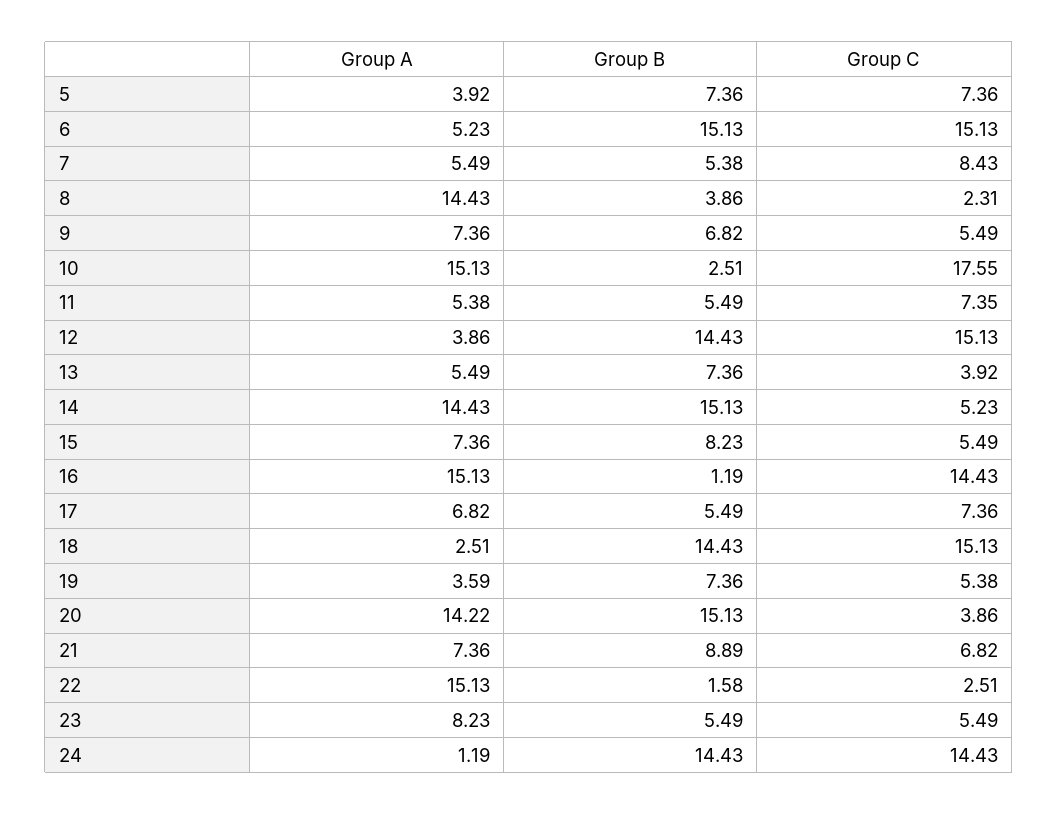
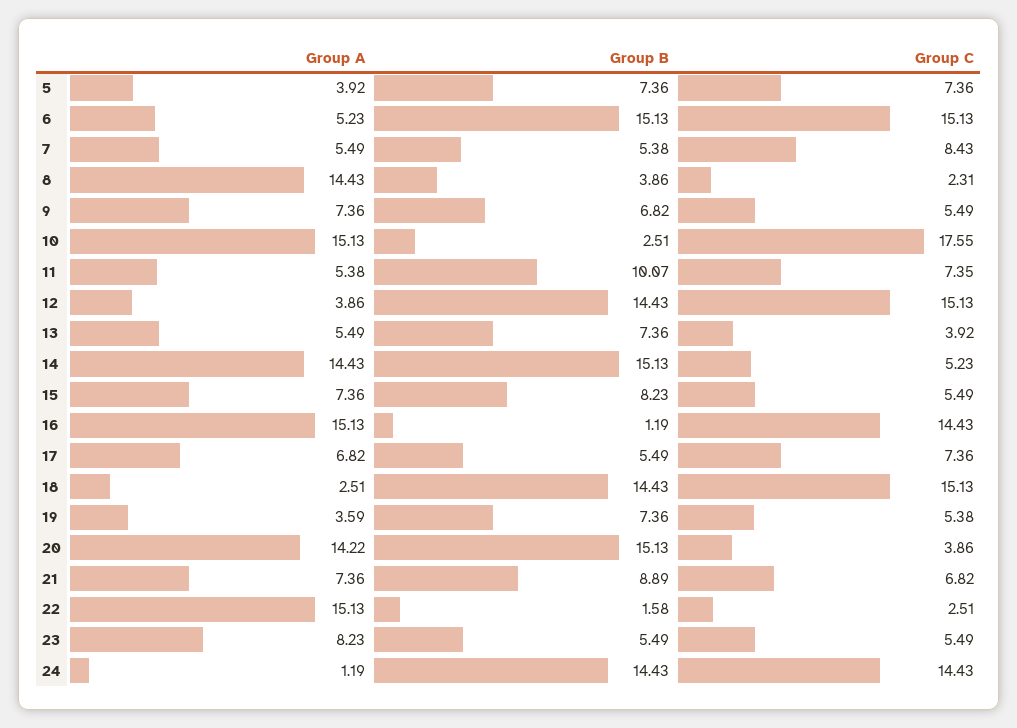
Group B, 11: 5.49 -> 10.07

